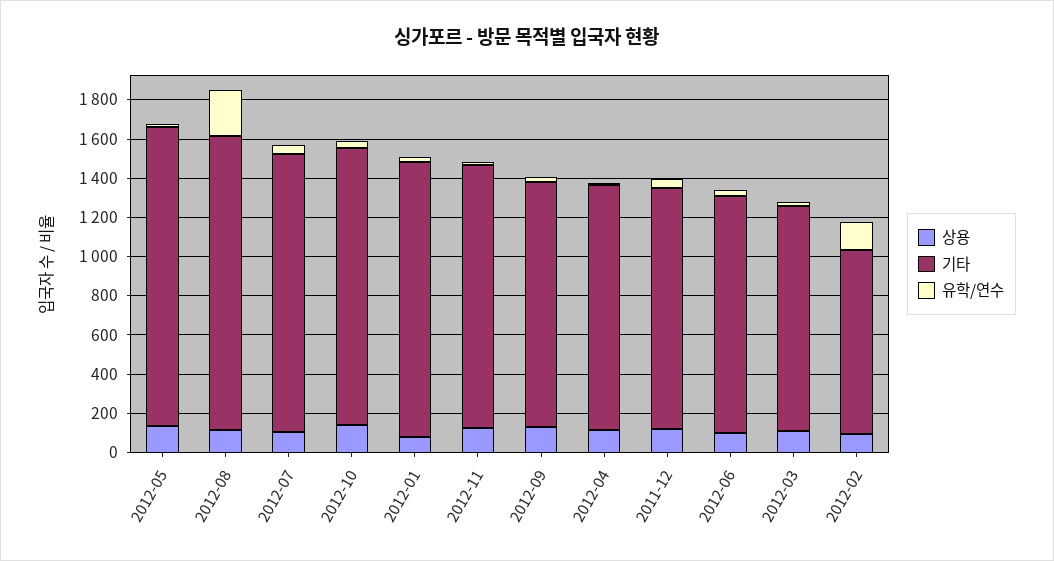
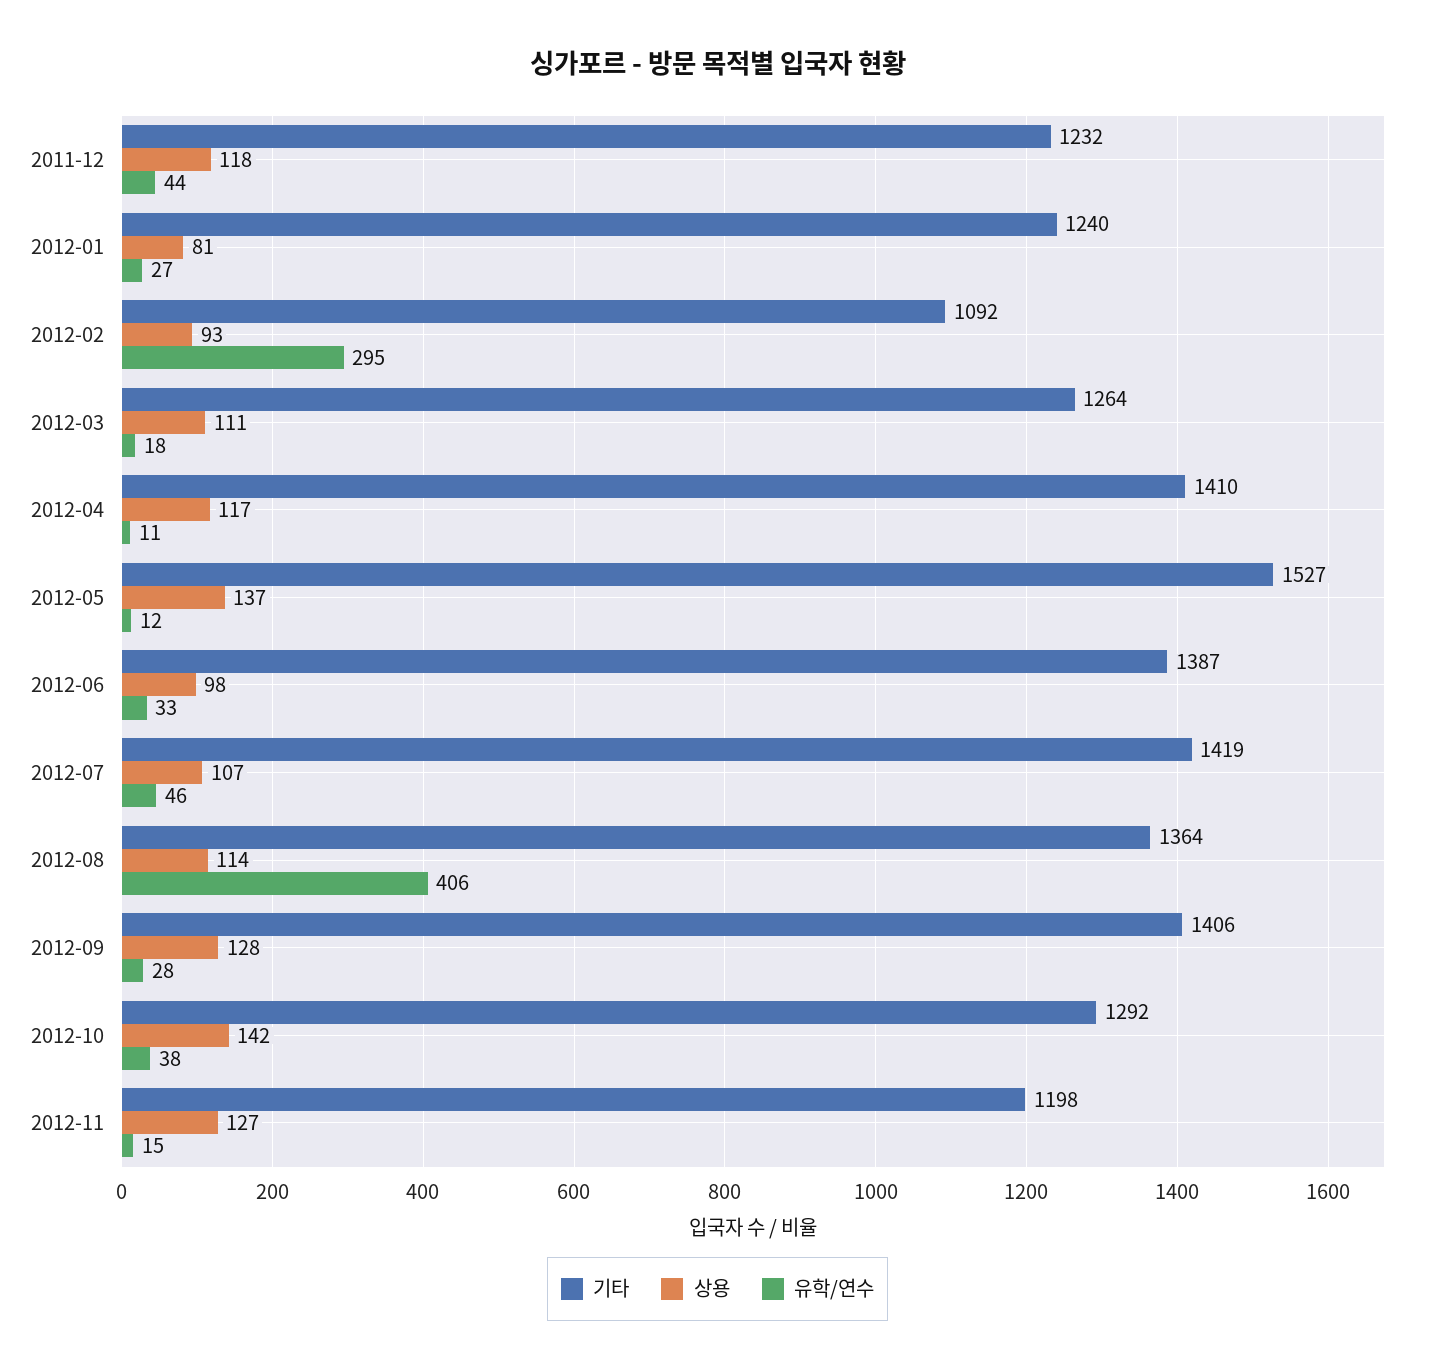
기타, 2012-08: 1500 -> 1364
유학/연수, 2012-08: 250 -> 406
기타, 2012-10: 1400 -> 1292
기타, 2012-01: 1400 -> 1240
기타, 2012-11: 1350 -> 1198
기타, 2012-09: 1250 -> 1406
기타, 2012-04: 1250 -> 1410
기타, 2012-06: 1200 -> 1387
기타, 2012-03: 1150 -> 1264
기타, 2012-02: 950 -> 1092
유학/연수, 2012-02: 150 -> 295

